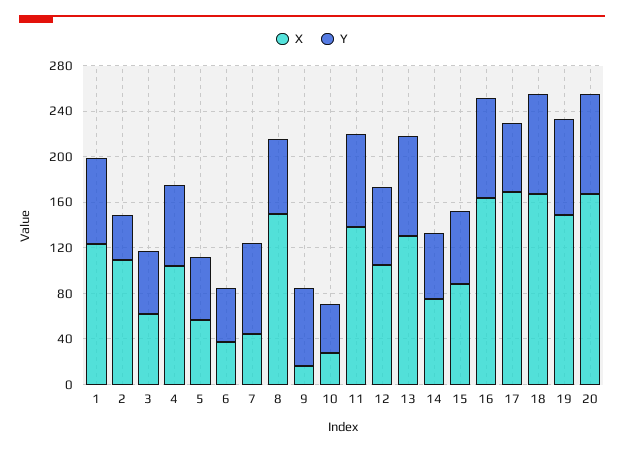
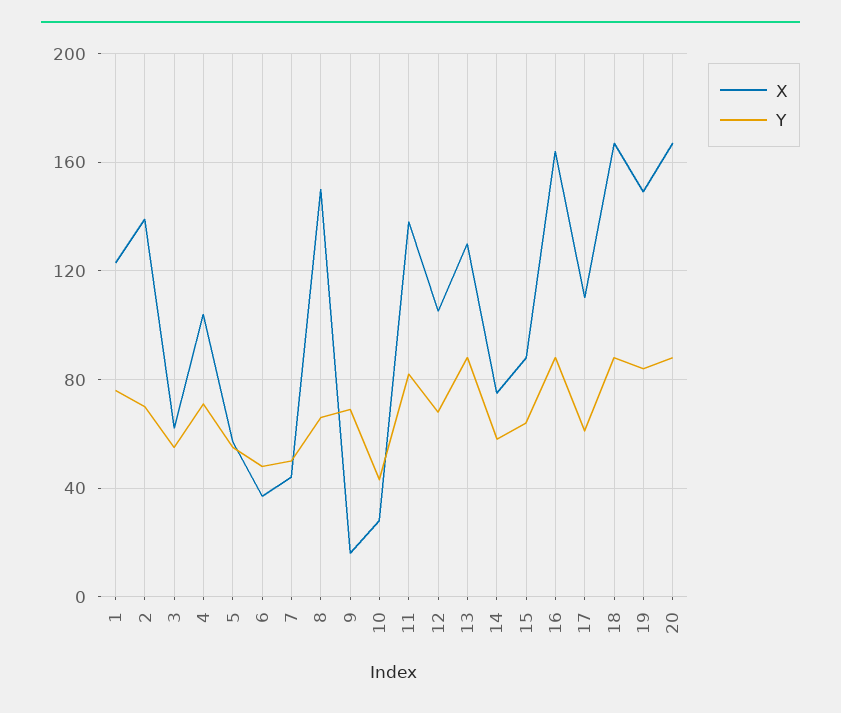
X, 2: 110 -> 140
Y, 2: 40 -> 70
Y, 7: 80 -> 50
X, 17: 170 -> 110

